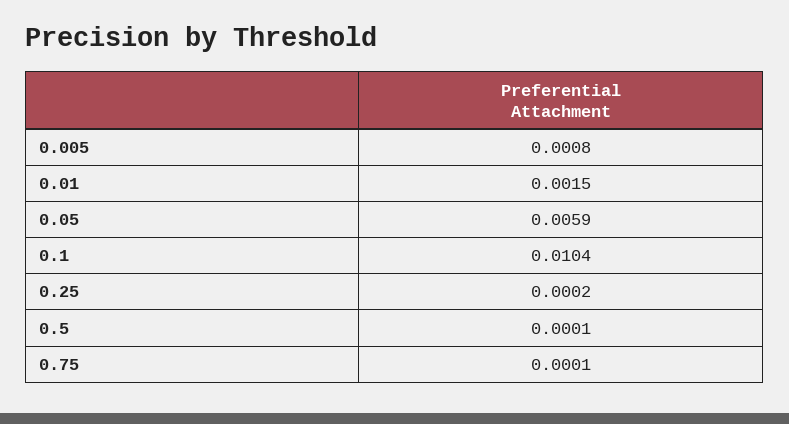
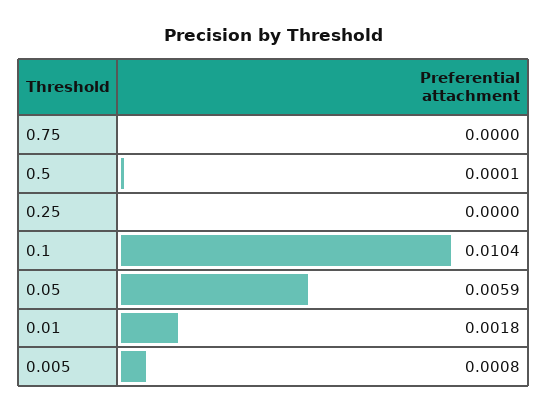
0.01: 0.0015 -> 0.0018
0.25: 0.0002 -> 0
0.75: 0.0001 -> 0

